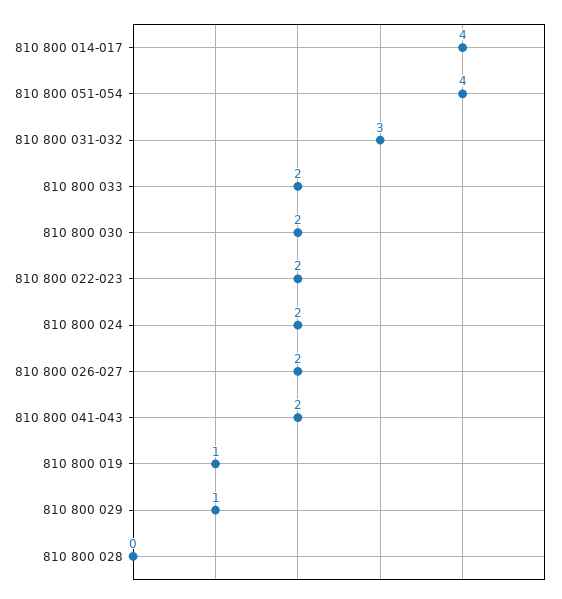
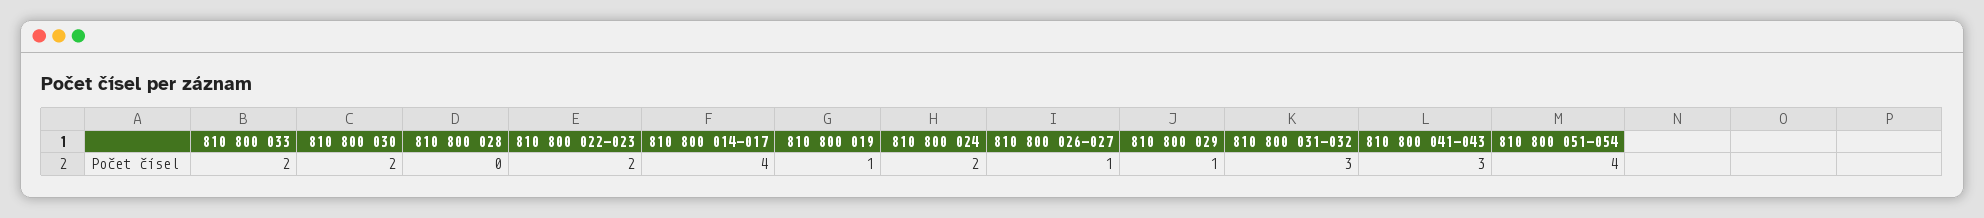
810 800 026-027: 2 -> 1
810 800 041-043: 2 -> 3

